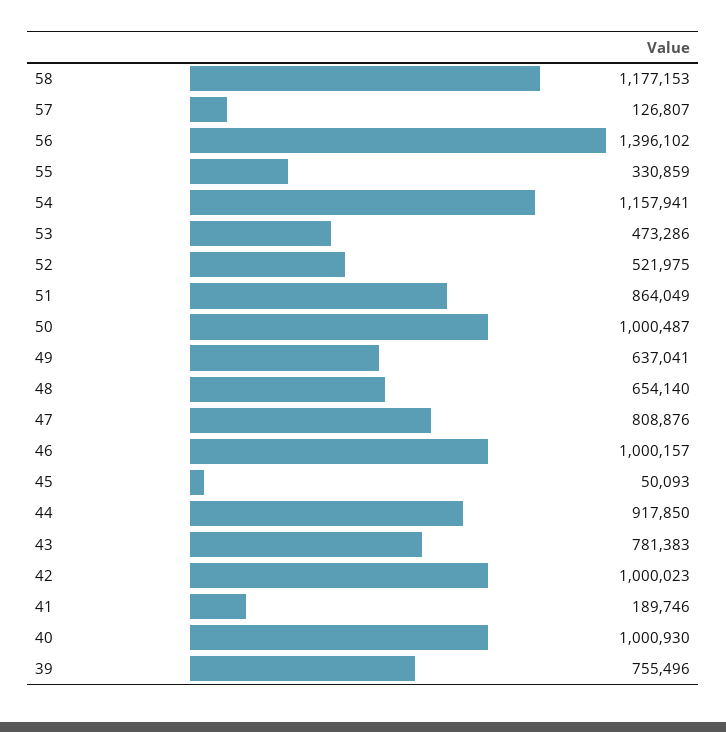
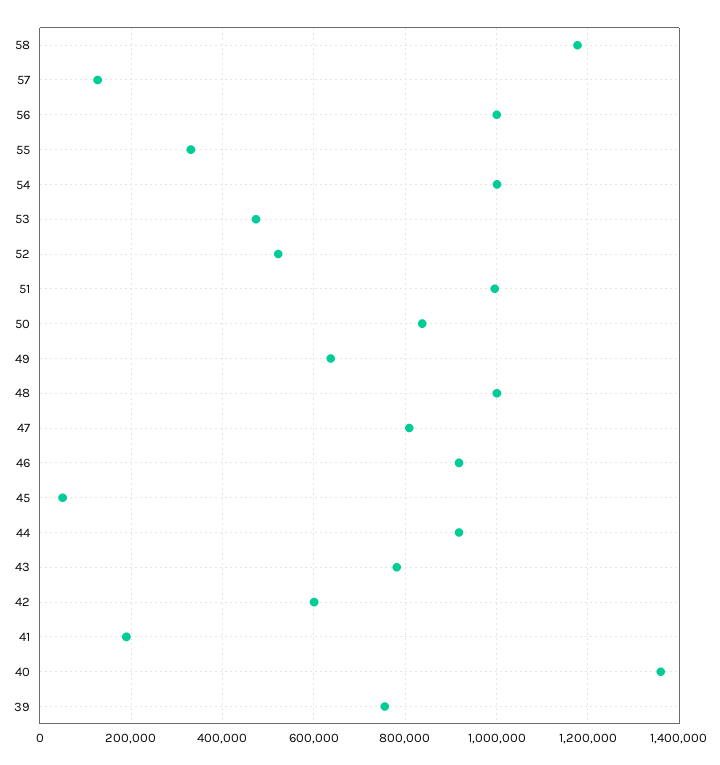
56: 1396102 -> 1000000
54: 1157941 -> 1000000
51: 864049 -> 1000000
50: 1000487 -> 840000
48: 654140 -> 1000000
46: 1000157 -> 920000
42: 1000023 -> 600000
40: 1000930 -> 1360000

